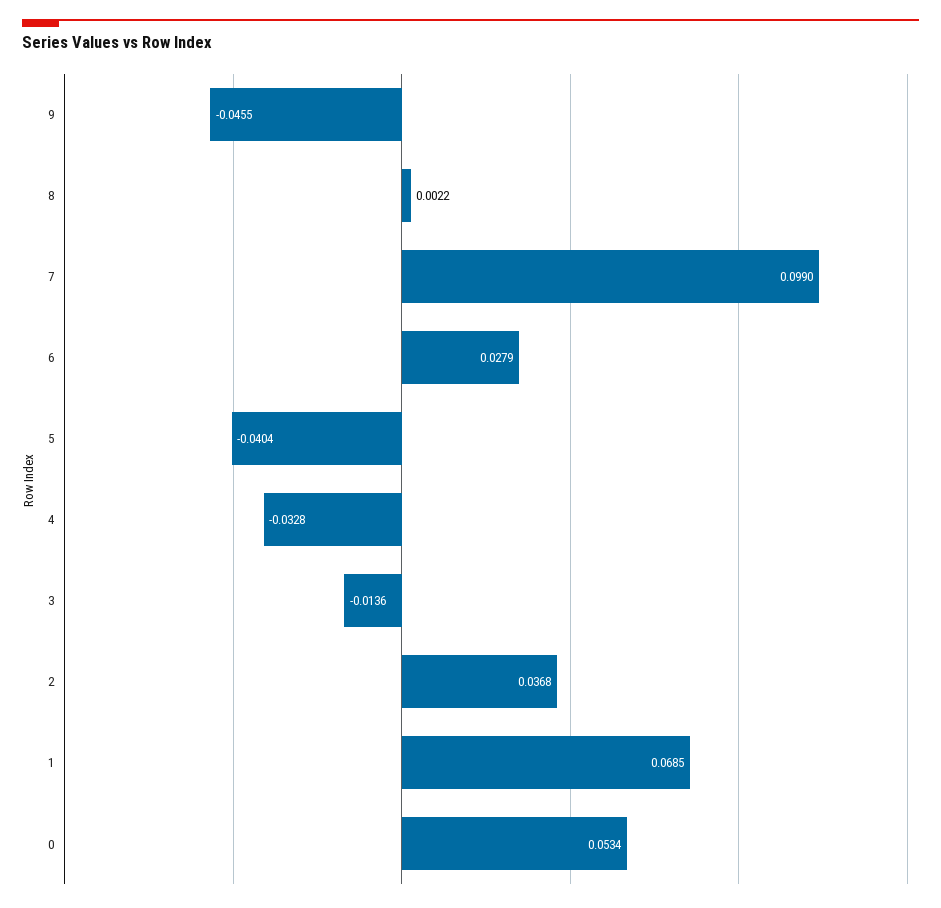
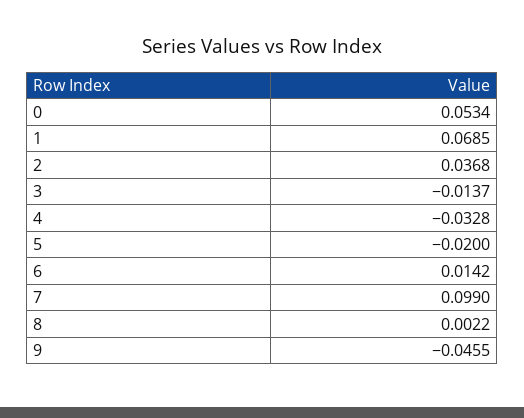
6: 0.0279 -> 0.0142
5: -0.0404 -> -0.02
3: -0.0136 -> -0.0137

